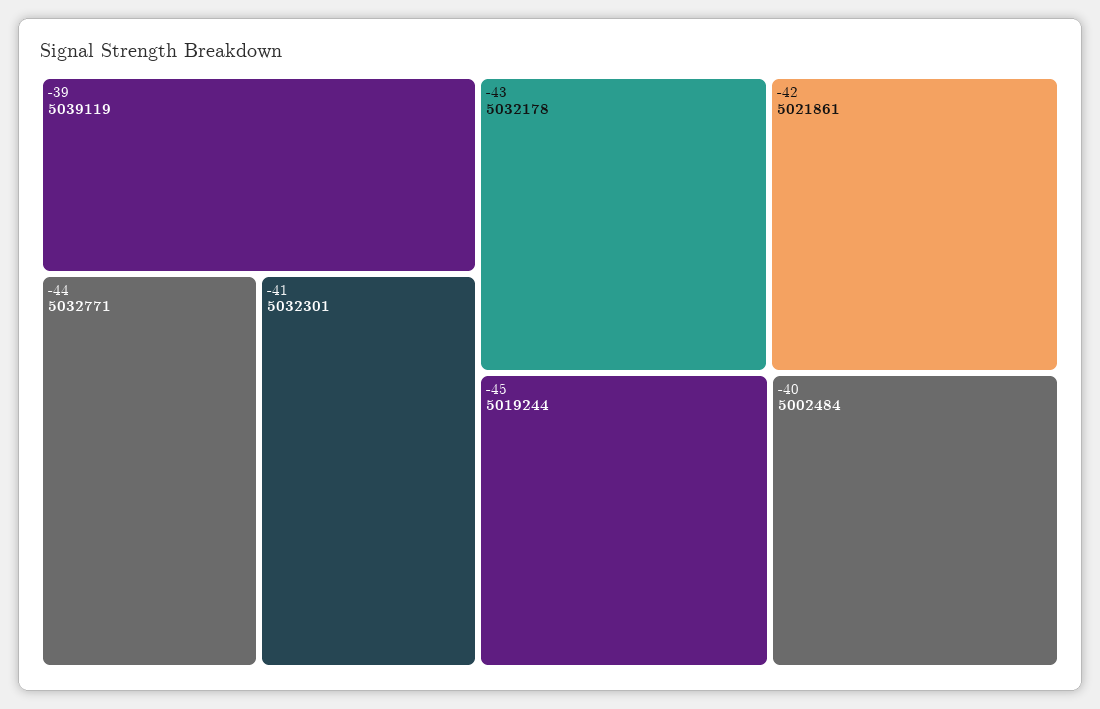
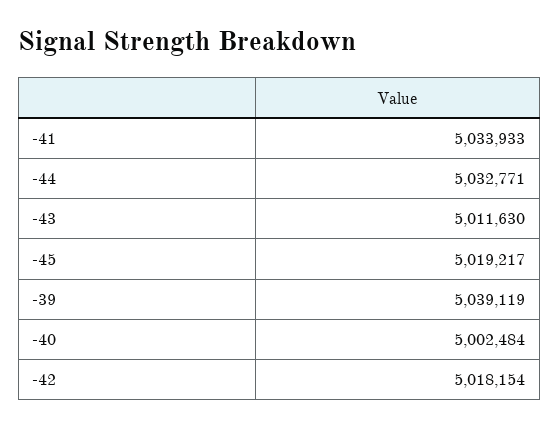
-41: 5032301 -> 5033933
-43: 5032178 -> 5011630
-42: 5021861 -> 5018154
-45: 5019244 -> 5019217

